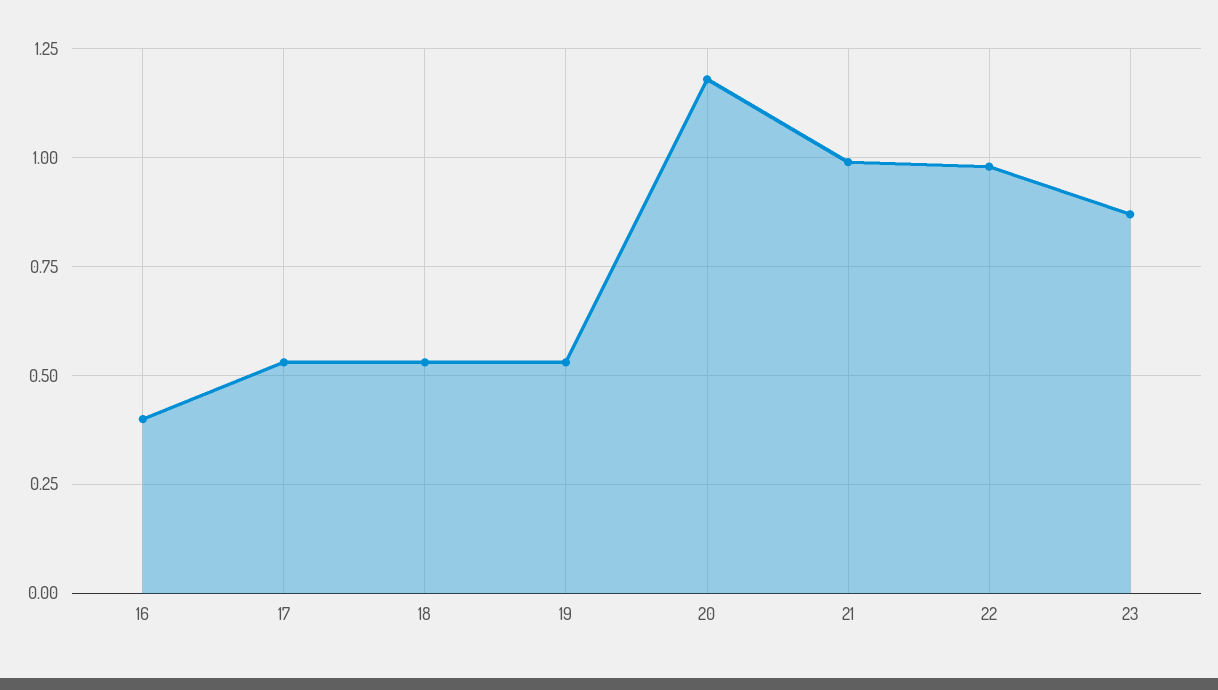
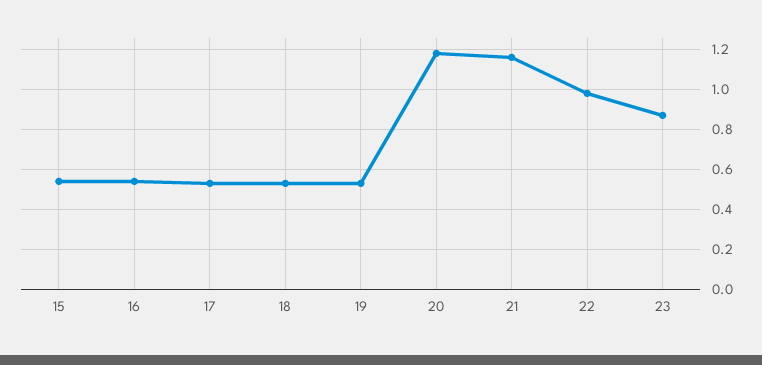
16: 0.4 -> 0.55
21: 1 -> 1.15
15: none -> 0.55

